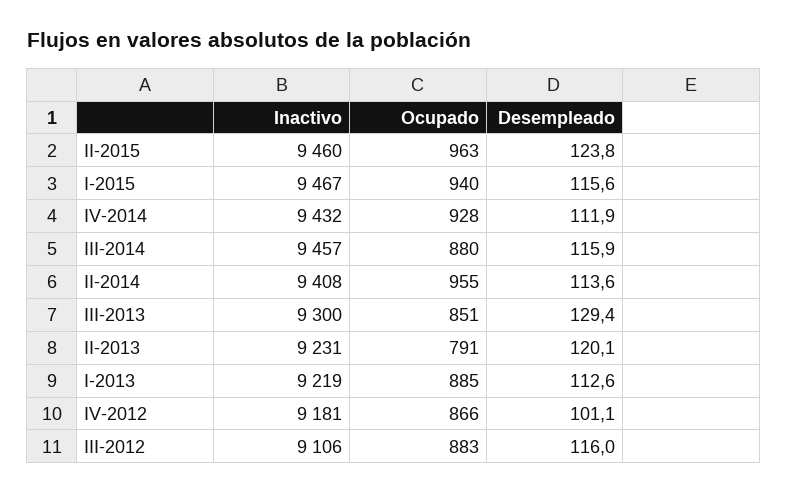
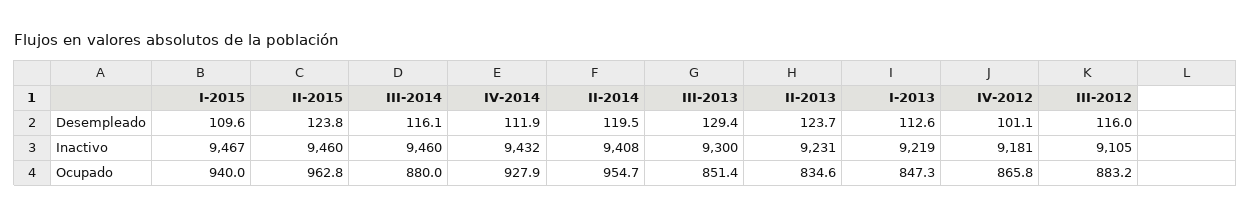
Desempleado, I-2015: 115.6 -> 109.6
Inactivo, III-2014: 9457 -> 9460
Desempleado, III-2014: 115.9 -> 116.1
Desempleado, II-2014: 113.6 -> 119.5
Ocupado, II-2013: 791 -> 834.6
Desempleado, II-2013: 120.1 -> 123.7
Ocupado, I-2013: 885 -> 847.3
Inactivo, III-2012: 9106 -> 9105

